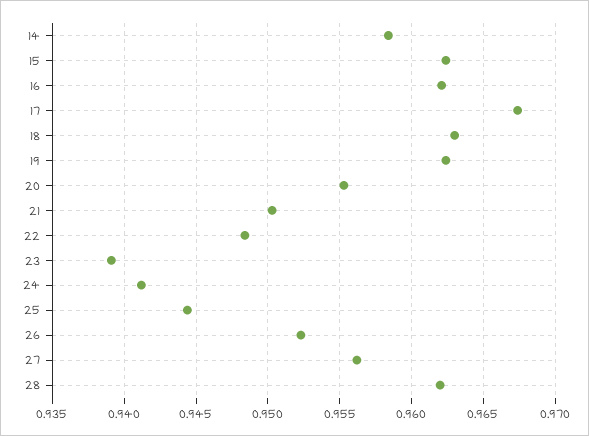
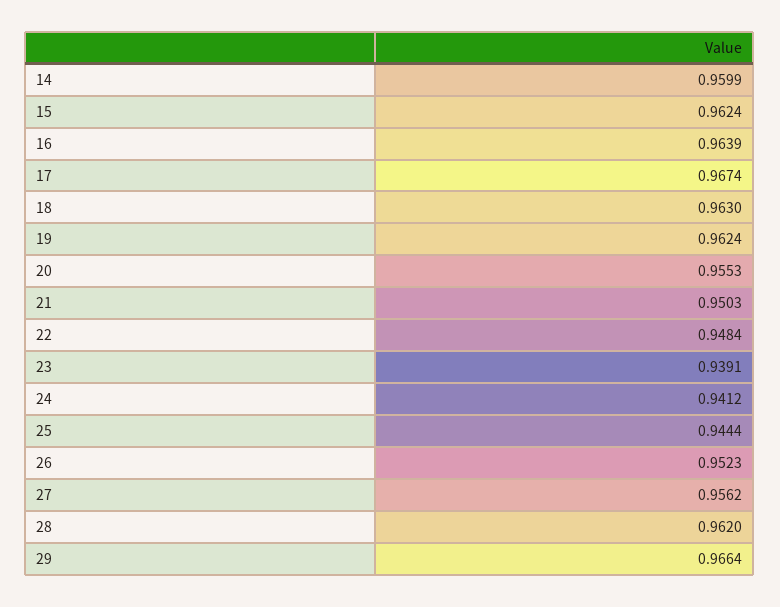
14: 0.9585 -> 0.9599
16: 0.962 -> 0.9639
29: none -> 0.9664

